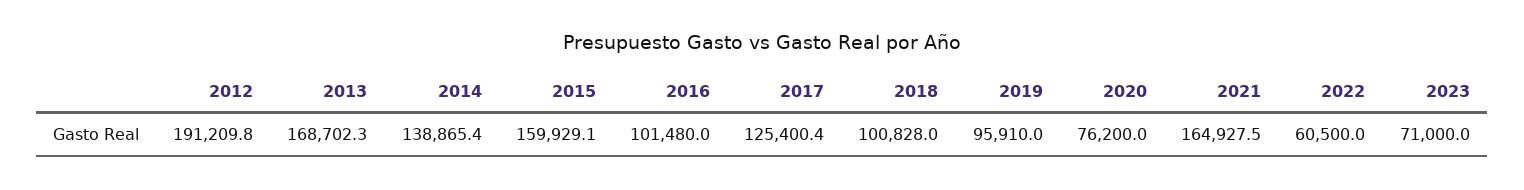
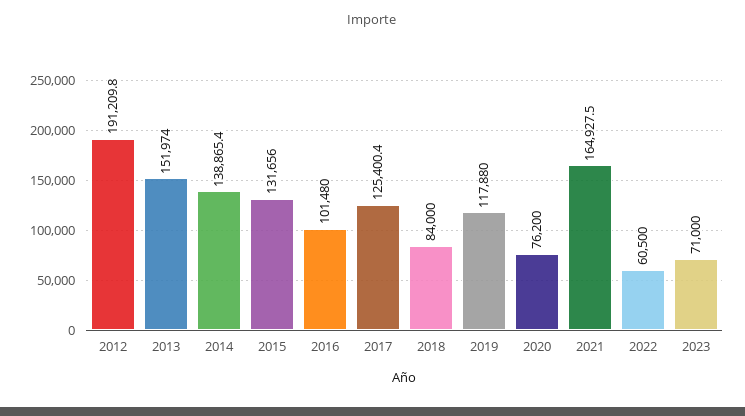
2013: 168702.3 -> 151974
2015: 159929.1 -> 131656
2018: 100828 -> 84000
2019: 95910 -> 117880

